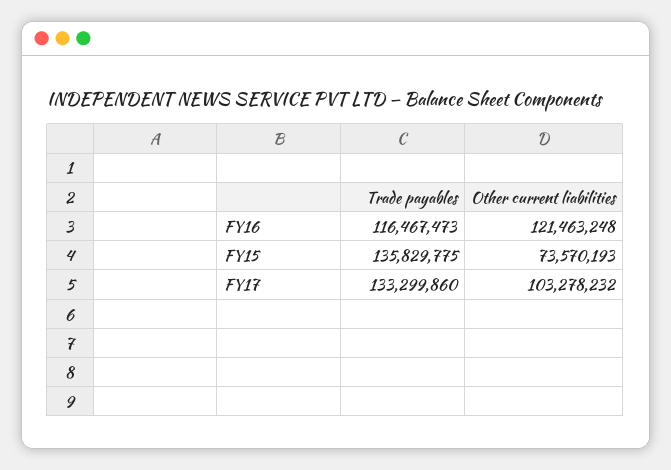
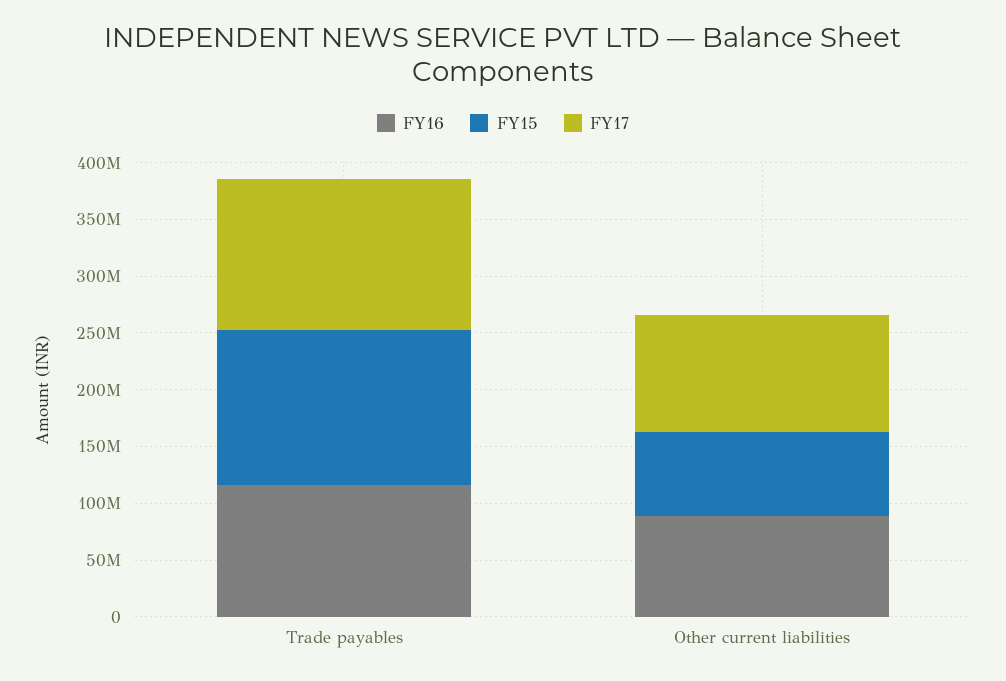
FY16, Other current liabilities: 121463248 -> 90000000

